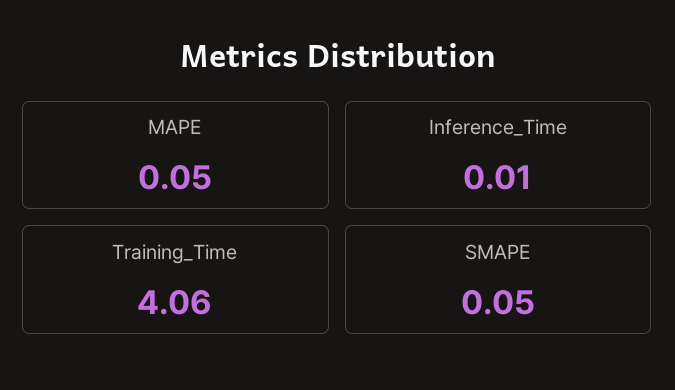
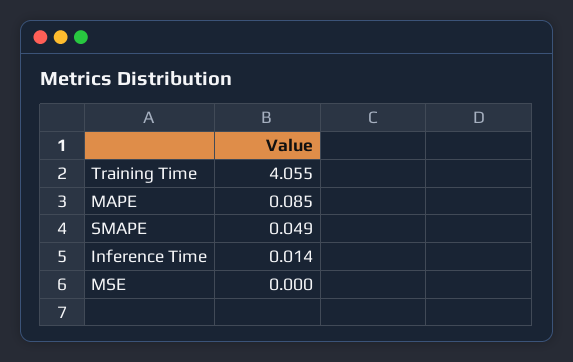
MAPE: 0.05 -> 0.085
MSE: none -> 0

